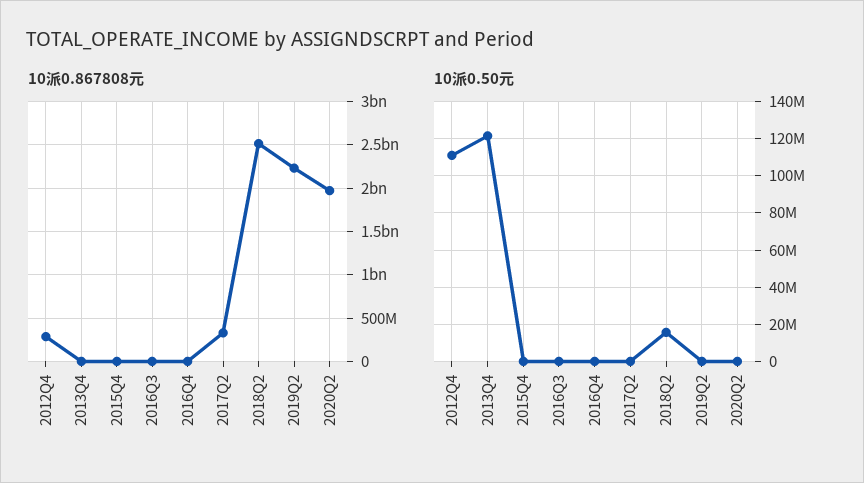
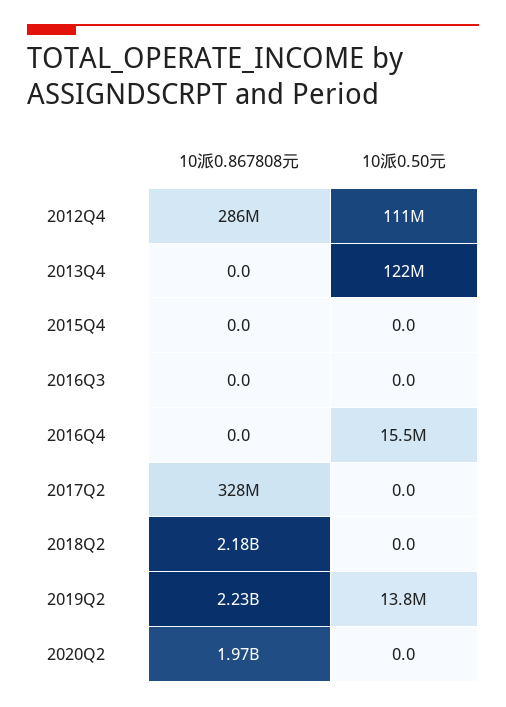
10派0.867808元, 2018Q2: 2500000000 -> 2180000000
10派0.50元, 2016Q4: 0 -> 15500000
10派0.50元, 2018Q2: 15000000 -> 0
10派0.50元, 2019Q2: 0 -> 13800000

